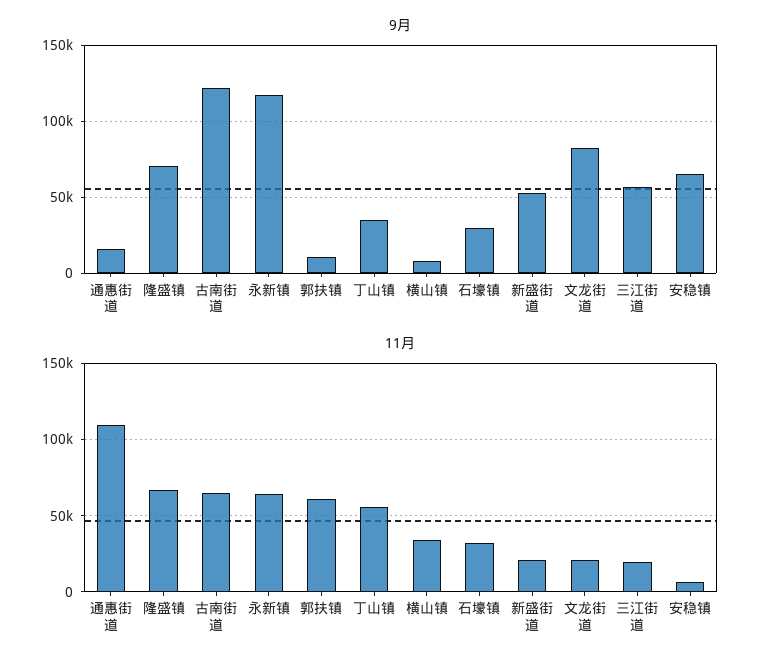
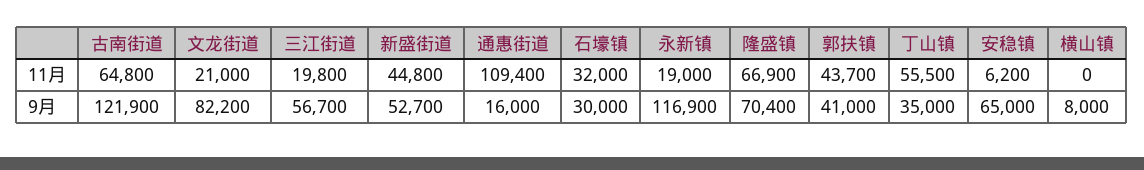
9月, 郭扶镇: 10000 -> 41000
11月, 永新镇: 65000 -> 19000
11月, 郭扶镇: 60000 -> 43700
11月, 横山镇: 35000 -> 0
11月, 新盛街道: 20000 -> 44800

